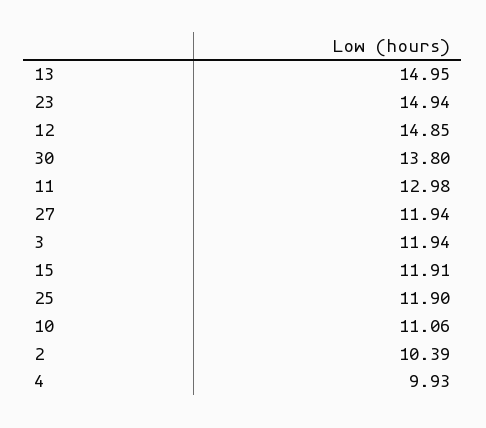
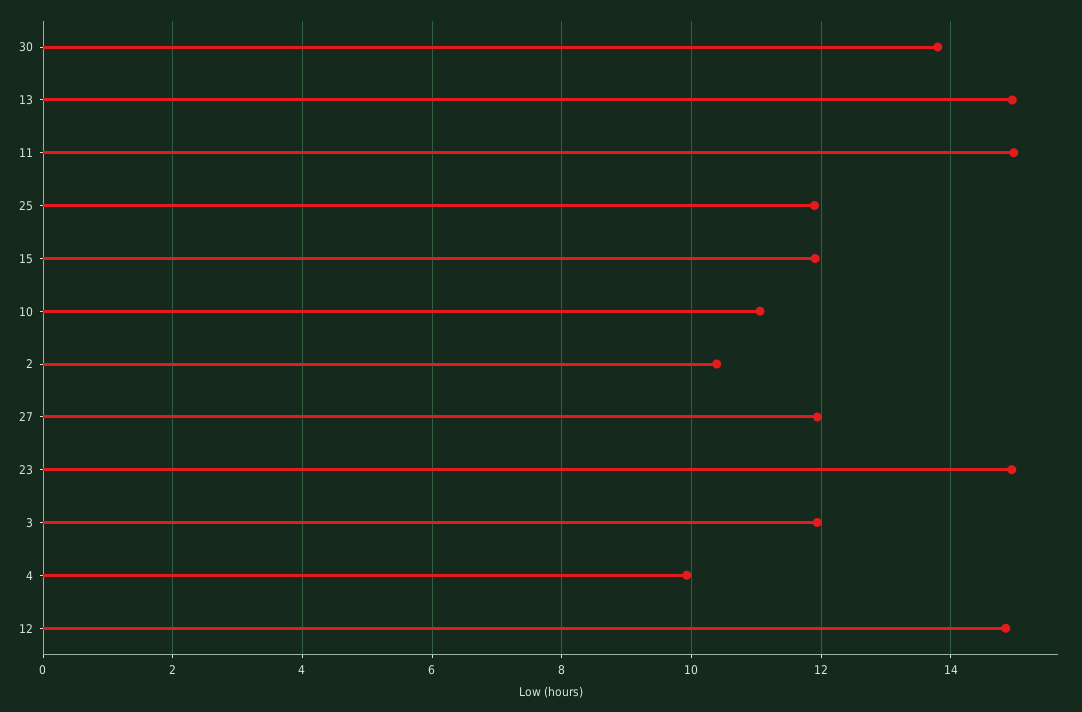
11: 12.98 -> 15

